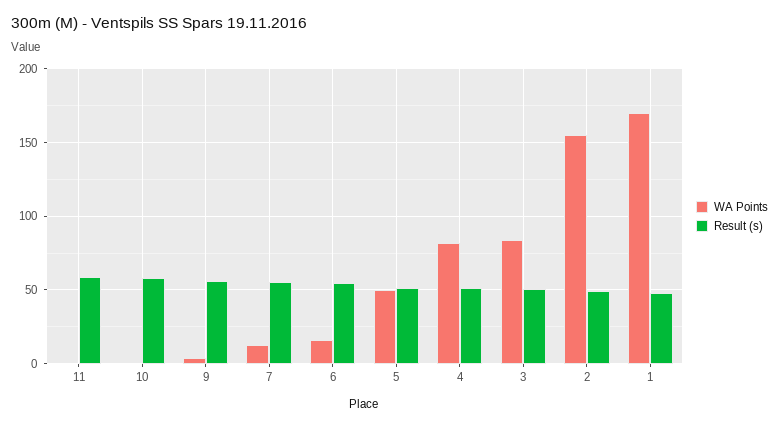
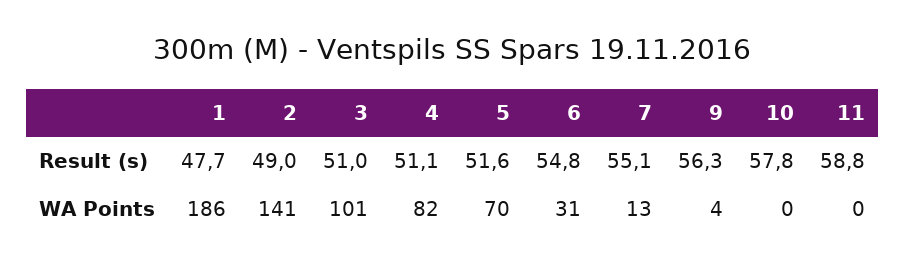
WA Points, 6: 15 -> 31
WA Points, 5: 50 -> 70
WA Points, 3: 85 -> 101
WA Points, 2: 155 -> 141
WA Points, 1: 170 -> 186

